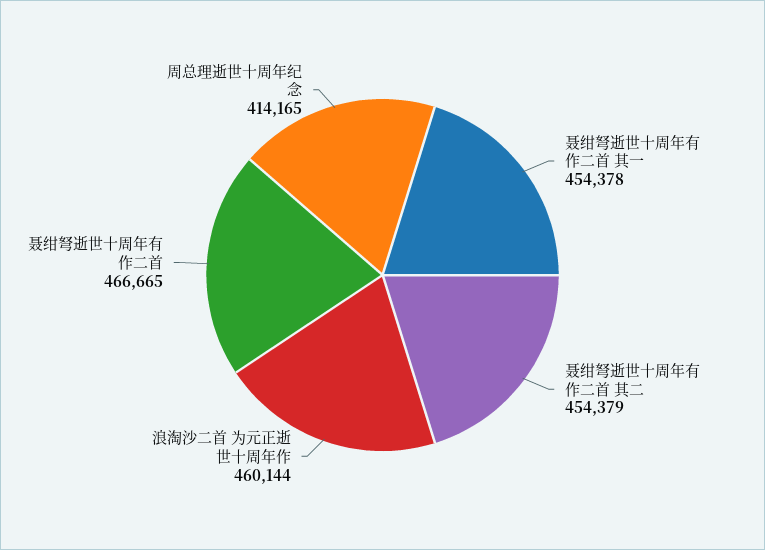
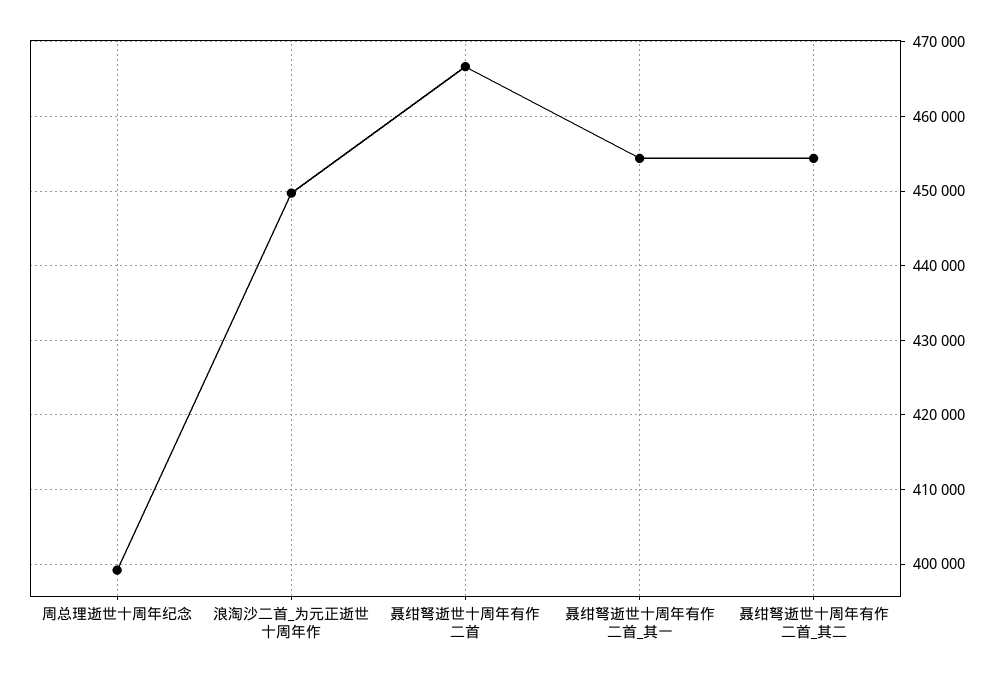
浪淘沙二首 为元正逝世十周年作: 460144 -> 450000
周总理逝世十周年纪念: 414165 -> 399000

